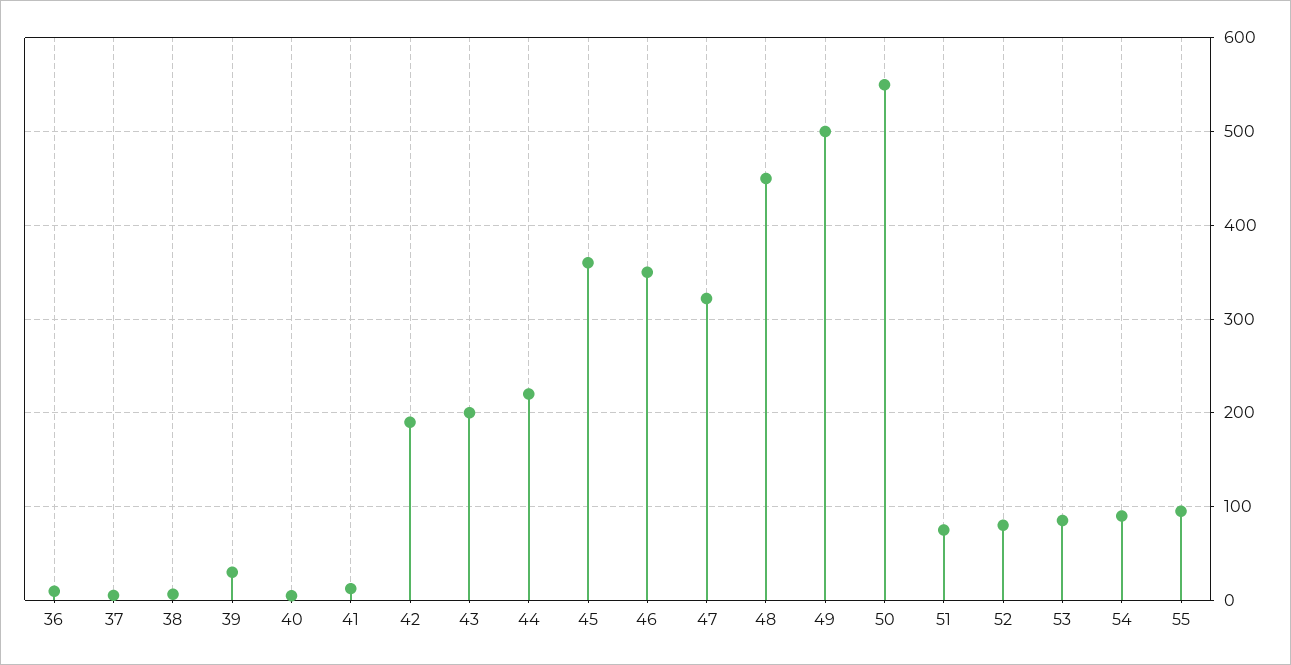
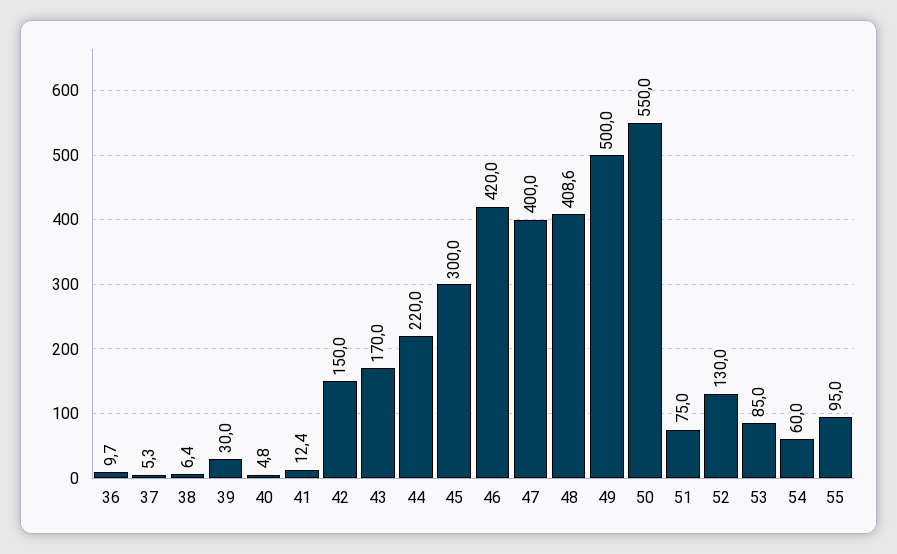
42: 190 -> 150
43: 200 -> 170
45: 360 -> 300
46: 350 -> 420
47: 320 -> 400
48: 450 -> 408.6
52: 80 -> 130
54: 90 -> 60

